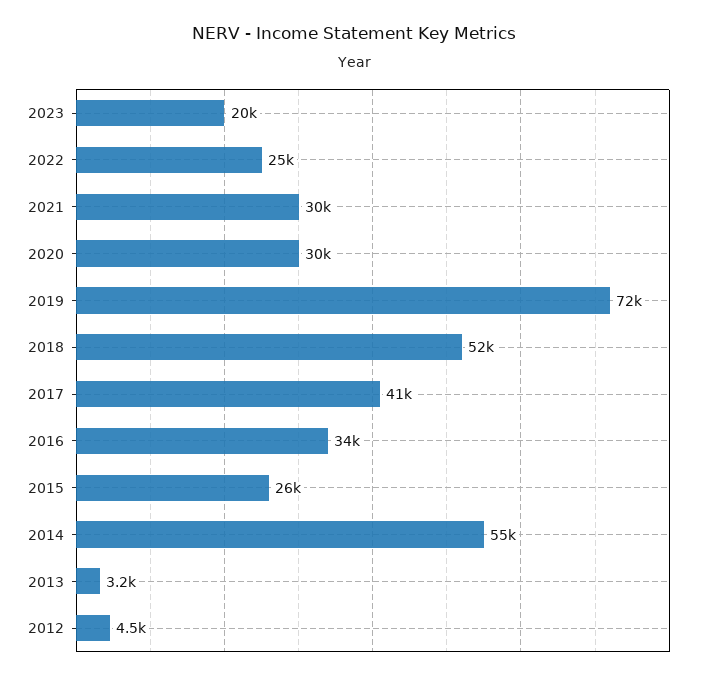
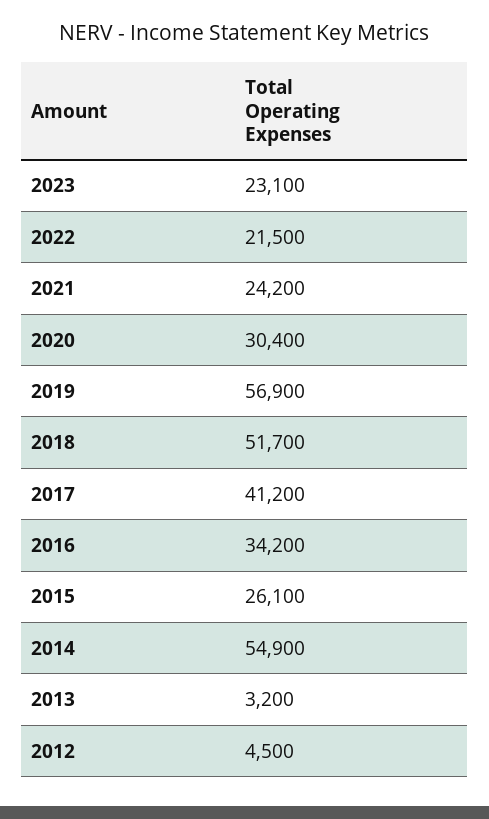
2023: 20000 -> 23100
2022: 25000 -> 21500
2021: 30000 -> 24200
2019: 72000 -> 56900

